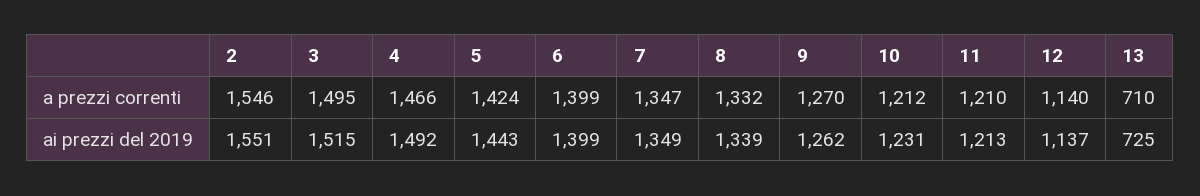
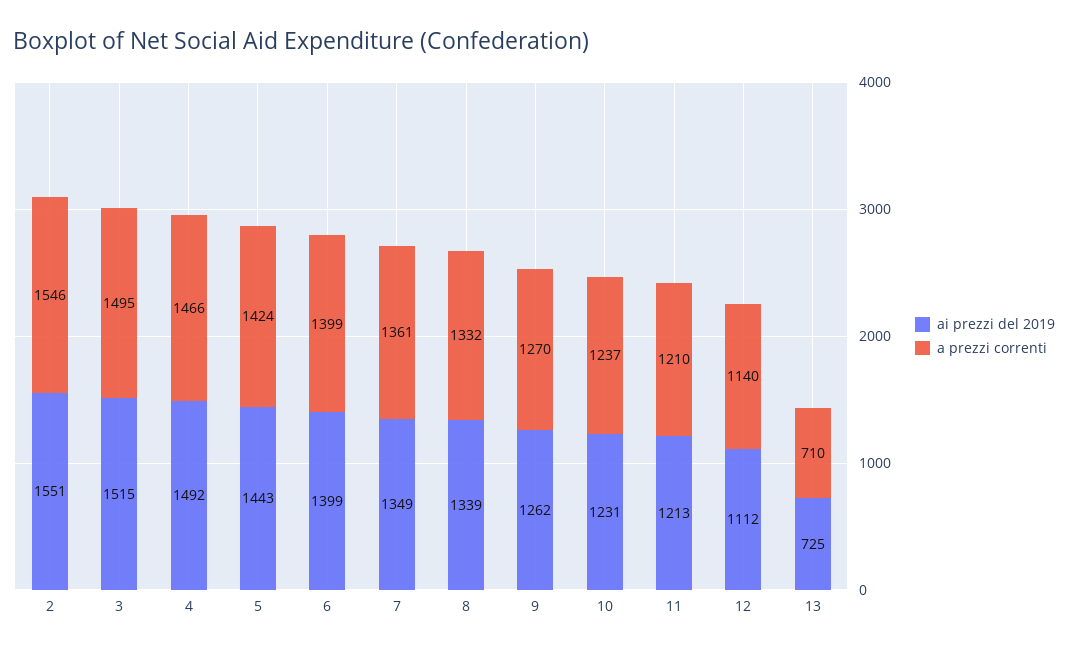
a prezzi correnti, 7: 1347 -> 1361
a prezzi correnti, 10: 1212 -> 1237
ai prezzi del 2019, 12: 1137 -> 1112

